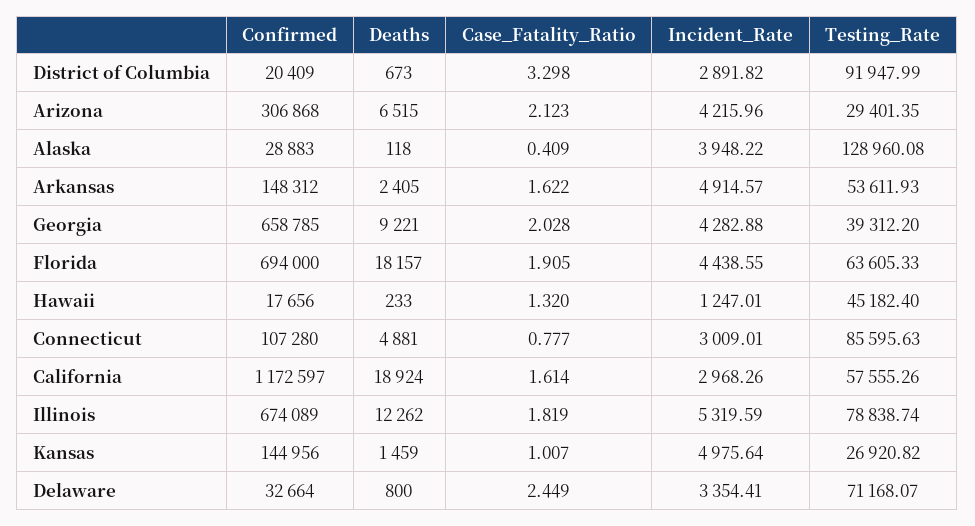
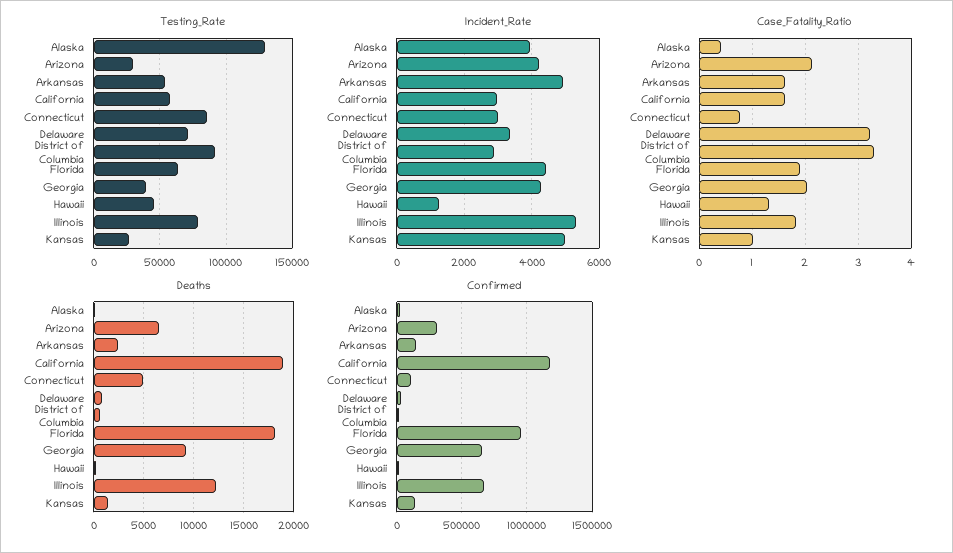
Confirmed, Florida: 694000 -> 950000
Case_Fatality_Ratio, Delaware: 2.449 -> 3.2

